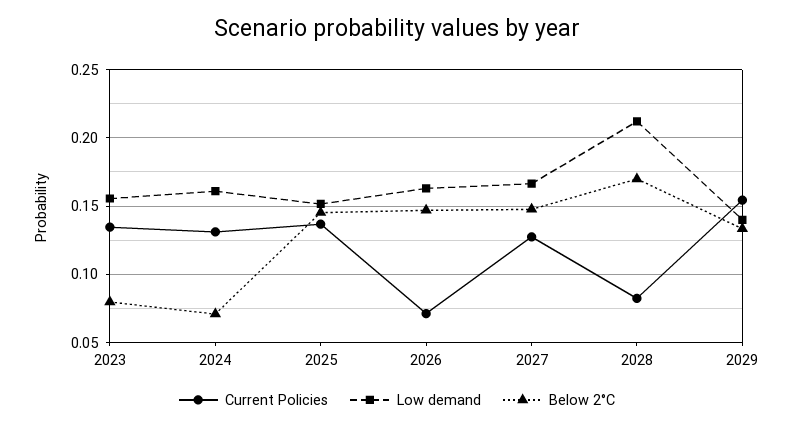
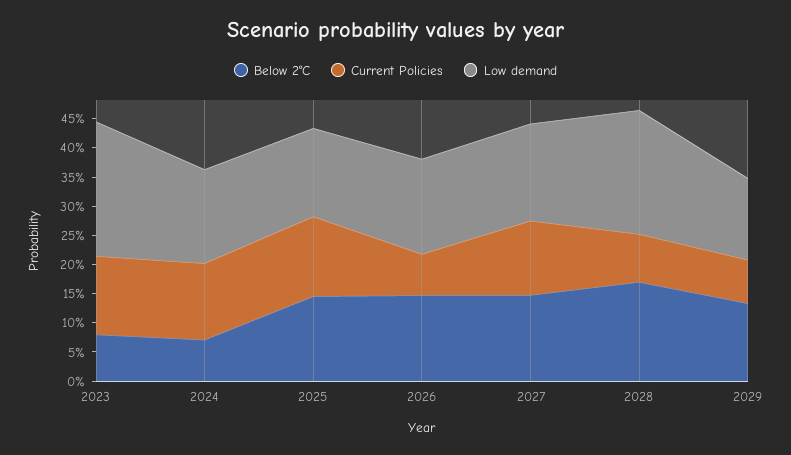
Low demand, 2023: 0.155 -> 0.225
Current Policies, 2029: 0.155 -> 0.075

